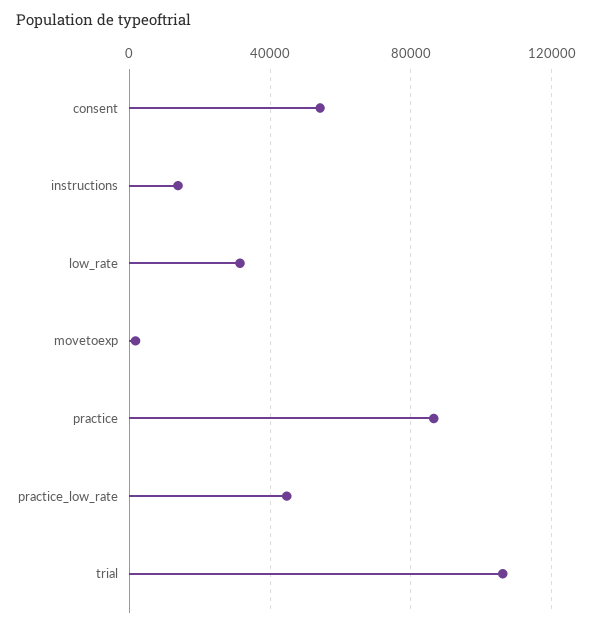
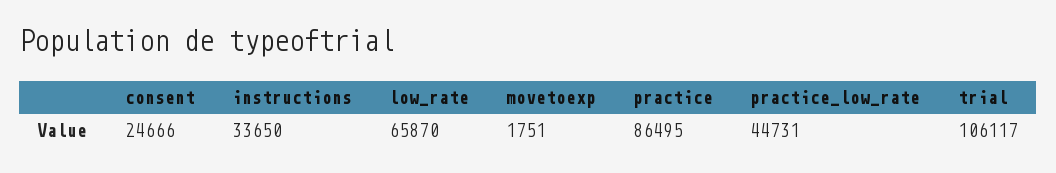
consent: 55000 -> 24666
instructions: 15000 -> 33650
low_rate: 30000 -> 65870

